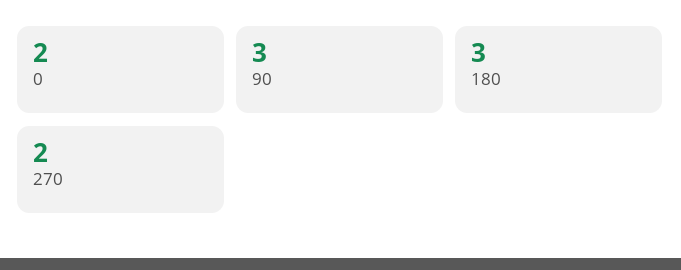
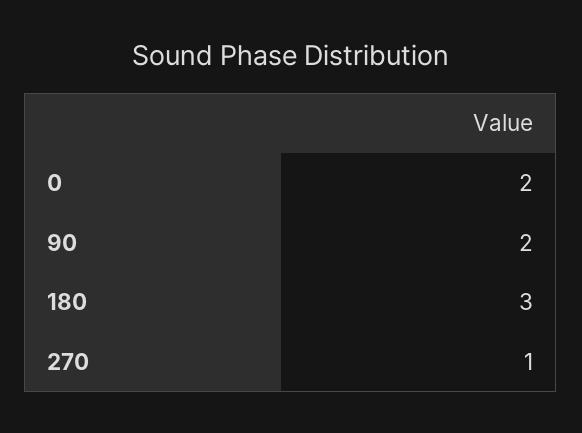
90: 3 -> 2
270: 2 -> 1

